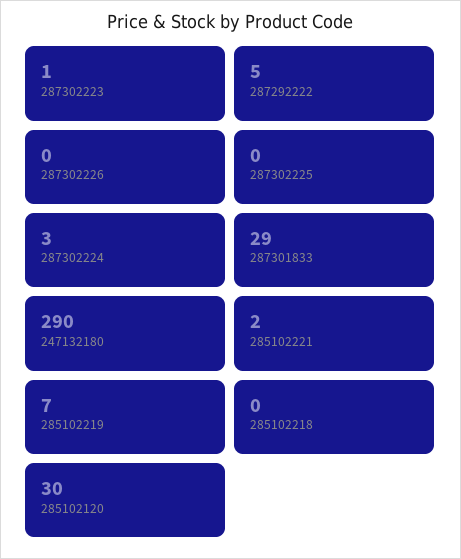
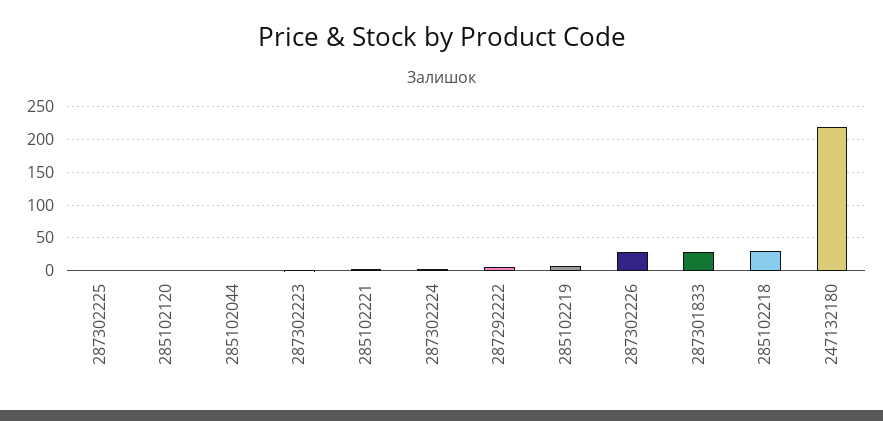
287302226: 0 -> 30
247132180: 290 -> 220
285102218: 0 -> 30
285102120: 30 -> 0
285102044: none -> 0

